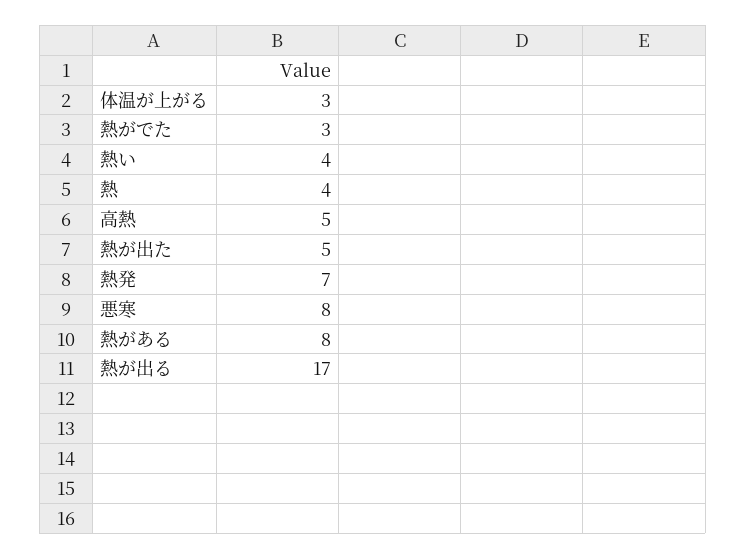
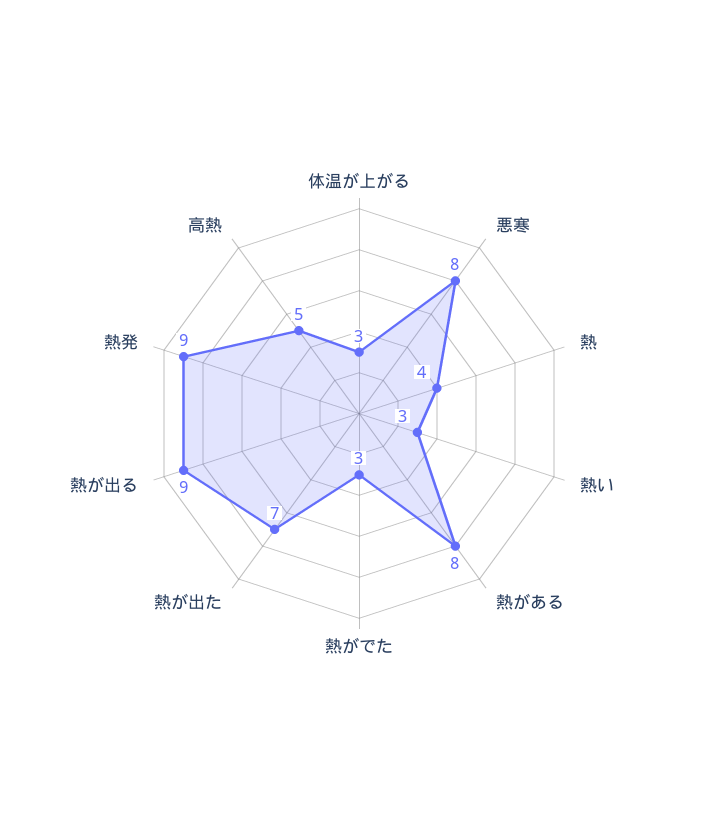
熱い: 4 -> 3
熱が出た: 5 -> 7
熱発: 7 -> 9
熱が出る: 17 -> 9

